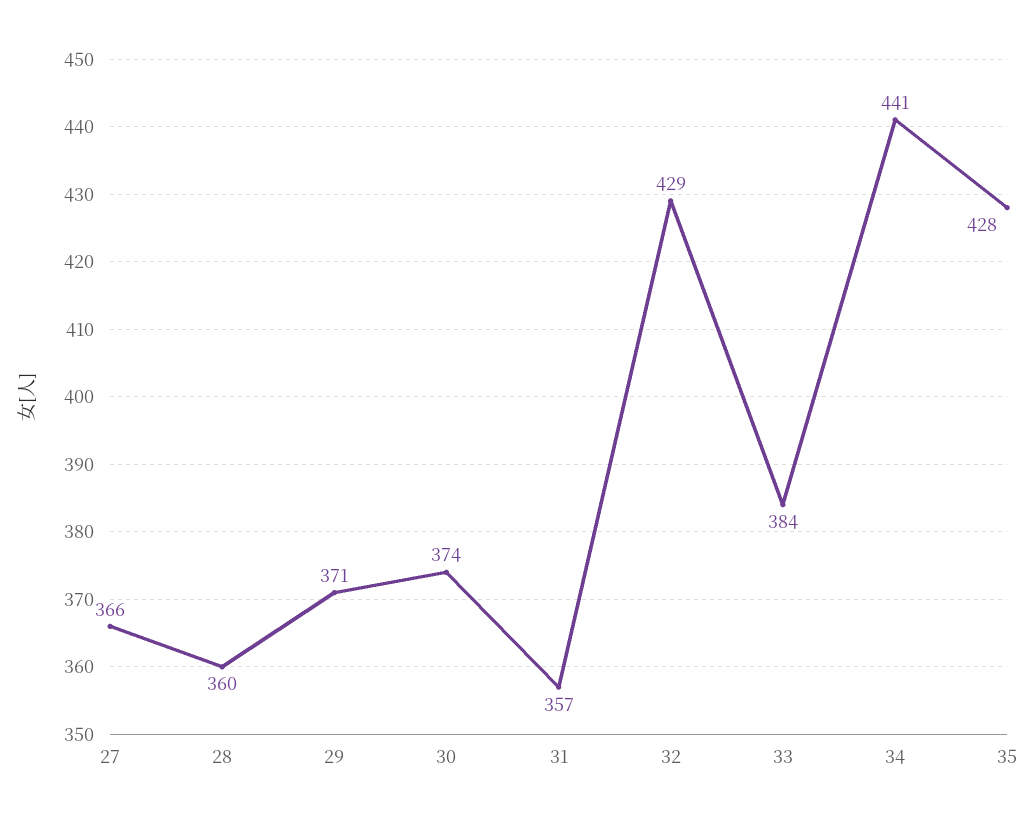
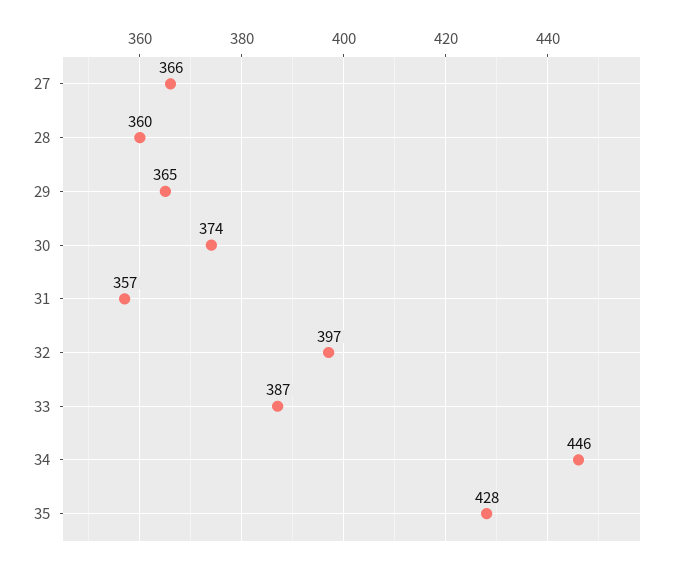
29: 371 -> 365
32: 429 -> 397
33: 384 -> 387
34: 441 -> 446

